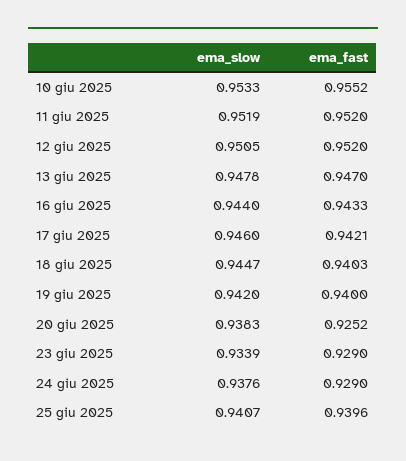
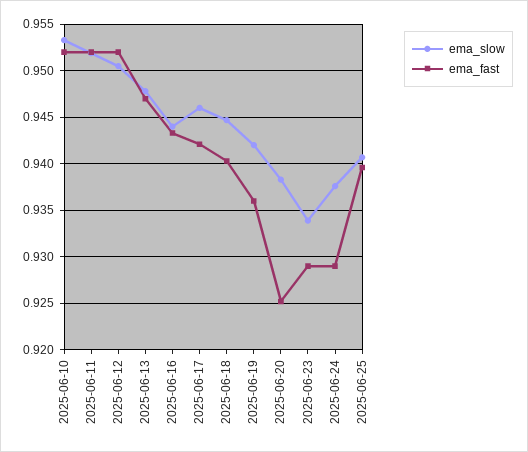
ema_fast, 10 giu 2025: 0.9552 -> 0.952
ema_fast, 19 giu 2025: 0.94 -> 0.936

